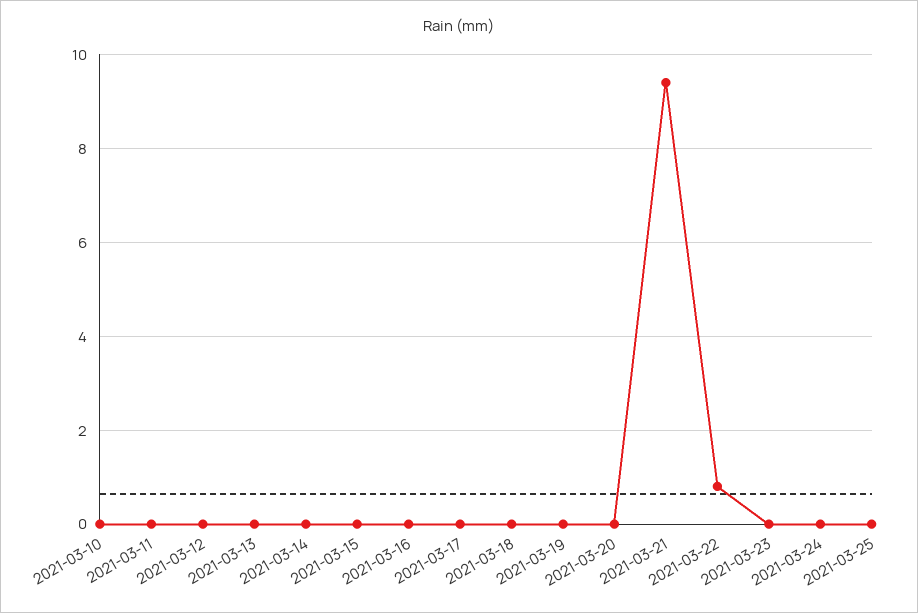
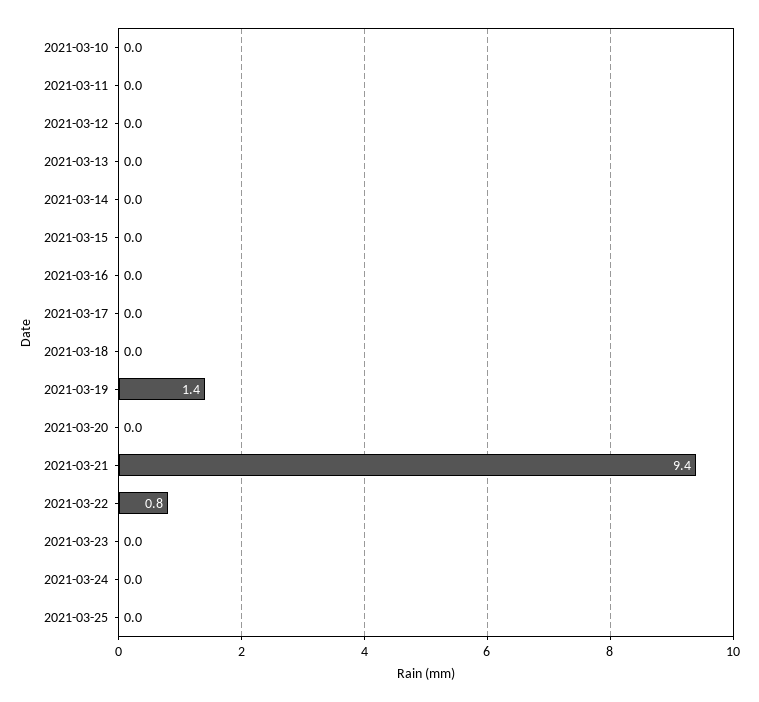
2021-03-19: 0 -> 1.4

